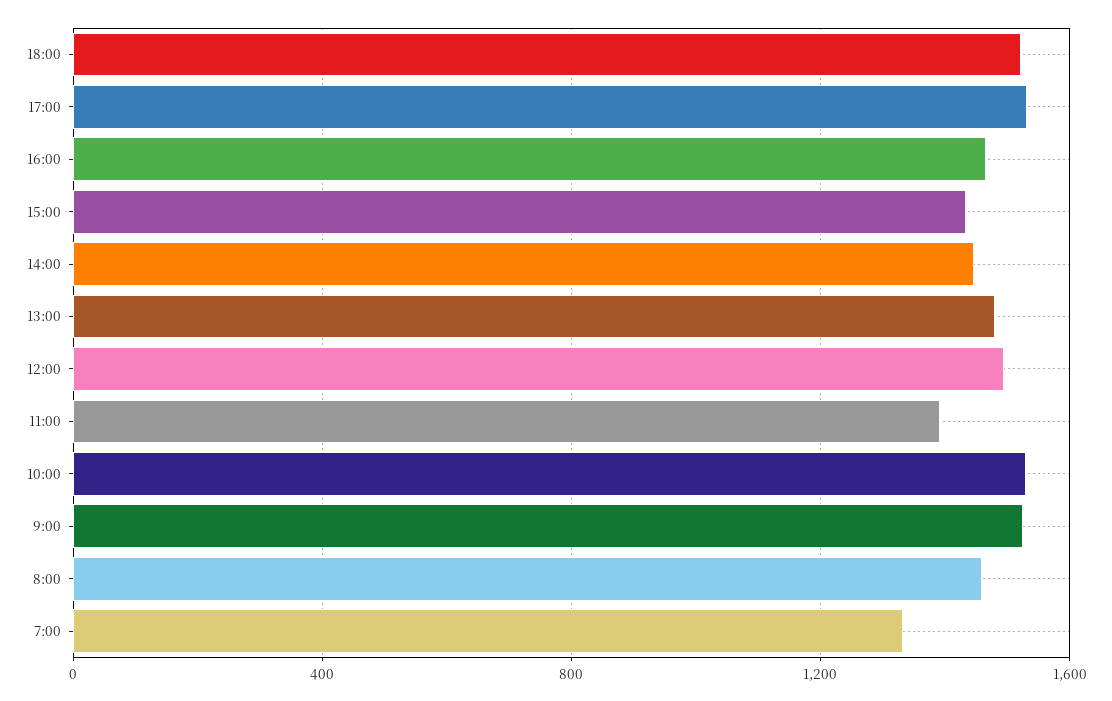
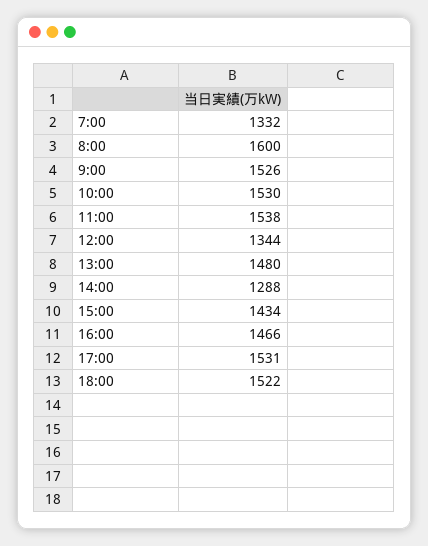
14:00: 1450 -> 1288
12:00: 1500 -> 1344
11:00: 1400 -> 1538
8:00: 1450 -> 1600

